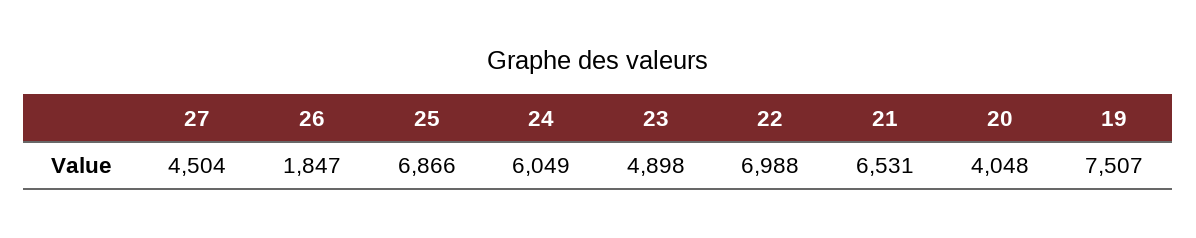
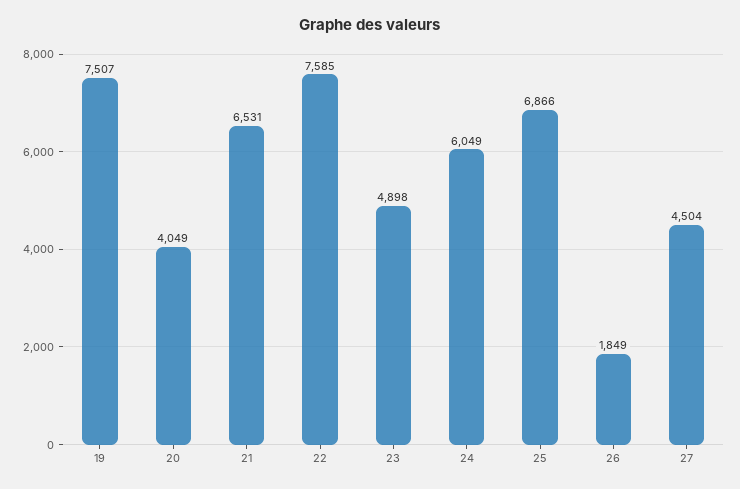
26: 1847 -> 1849
22: 6988 -> 7585
20: 4048 -> 4049

